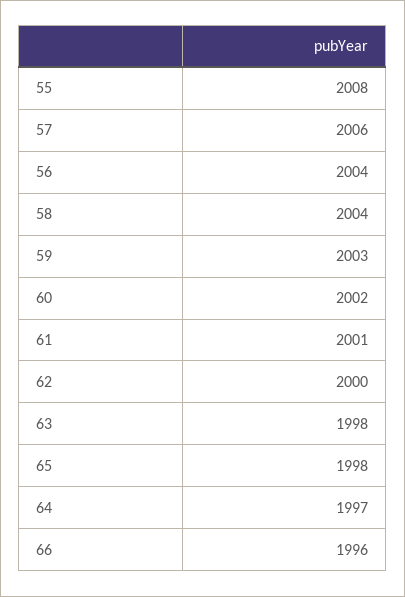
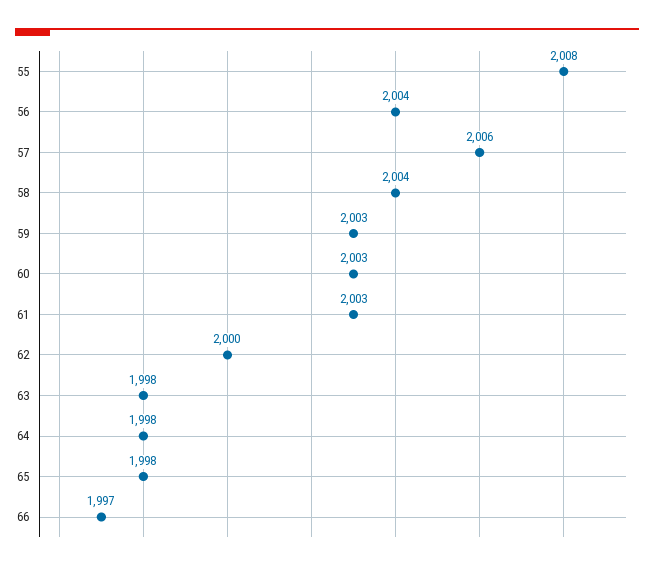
60: 2002 -> 2003
61: 2001 -> 2003
64: 1997 -> 1998
66: 1996 -> 1997

